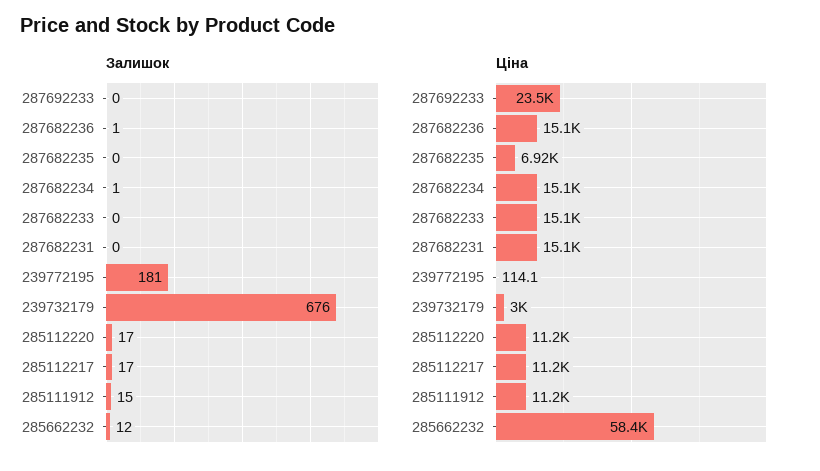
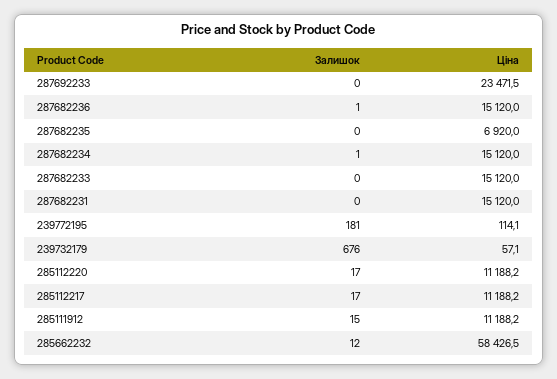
Ціна, 239732179: 3000 -> 57.1

